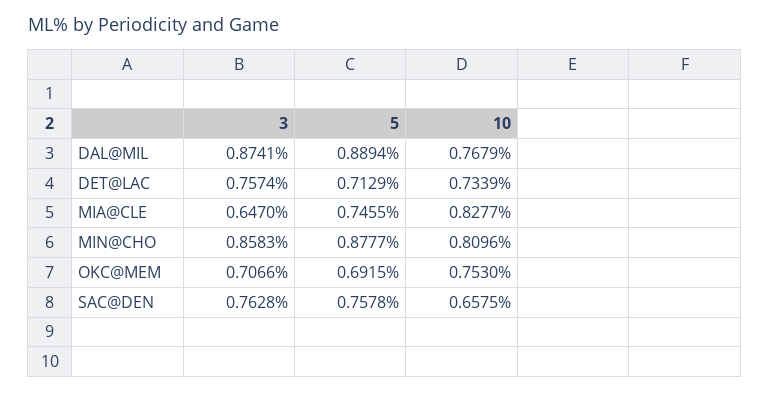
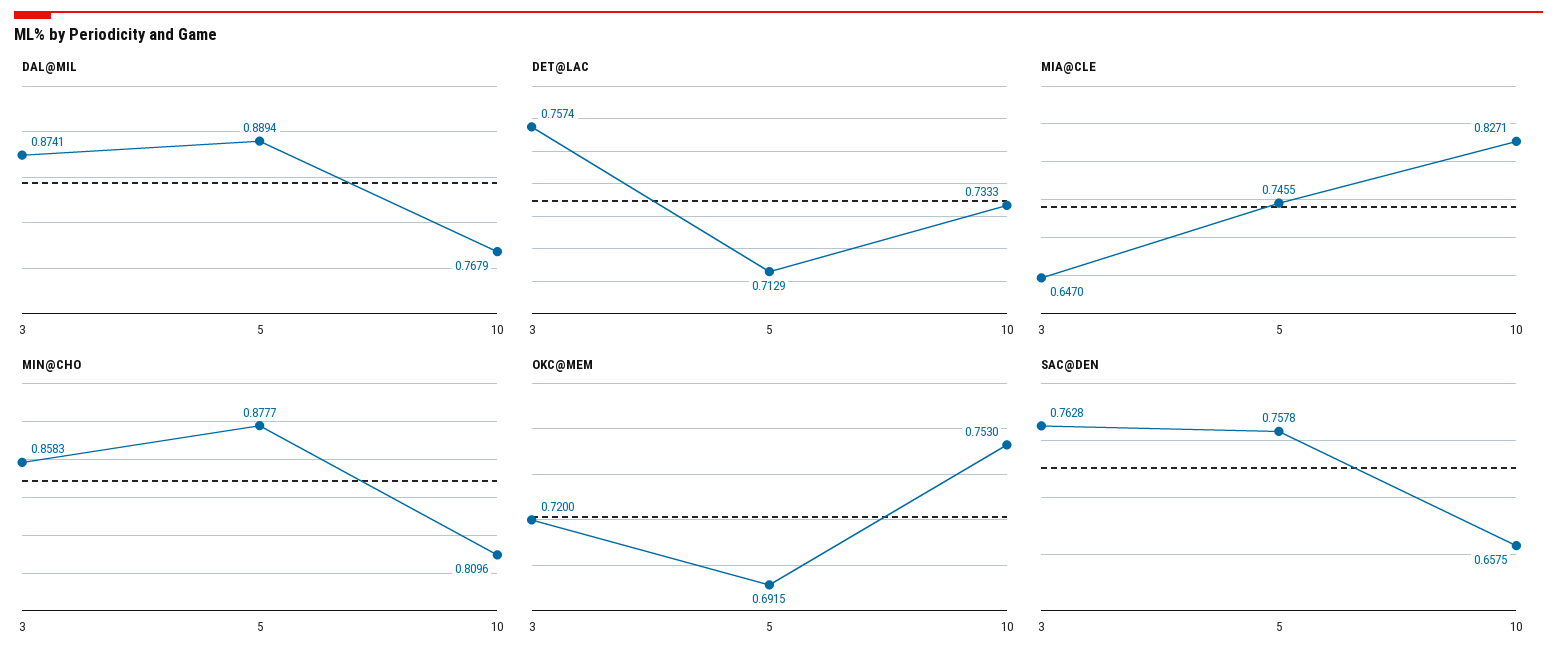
DET@LAC, 10: 0.7339 -> 0.7333
MIA@CLE, 10: 0.8277 -> 0.8271
OKC@MEM, 3: 0.7066 -> 0.72

